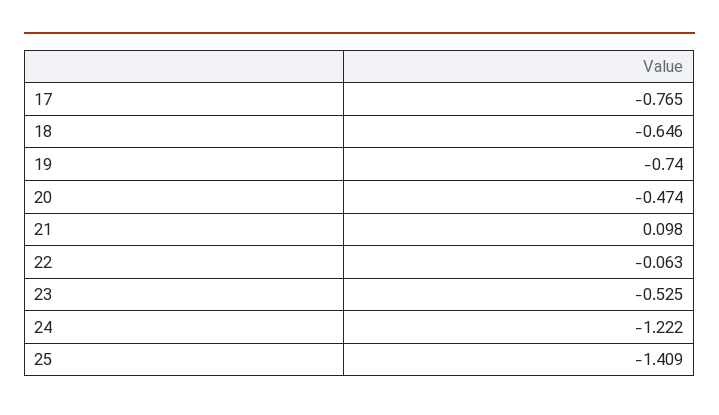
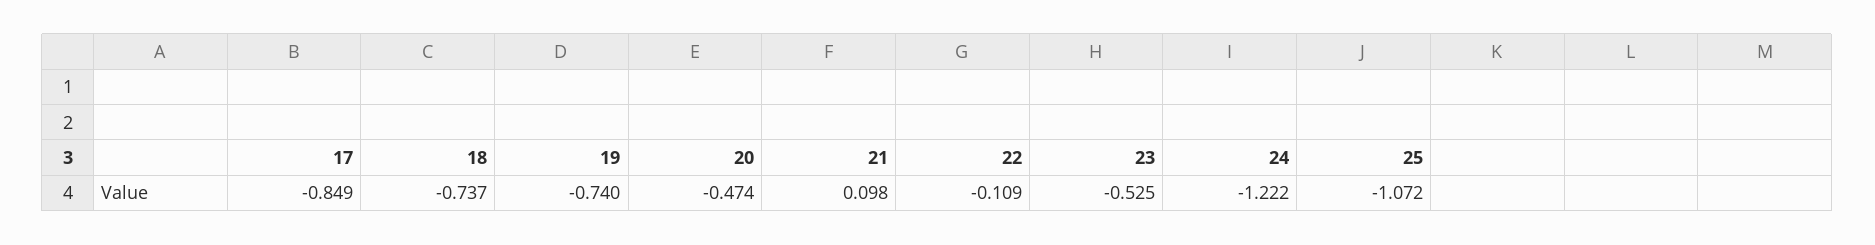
17: -0.765 -> -0.849
18: -0.646 -> -0.737
22: -0.063 -> -0.109
25: -1.409 -> -1.072

